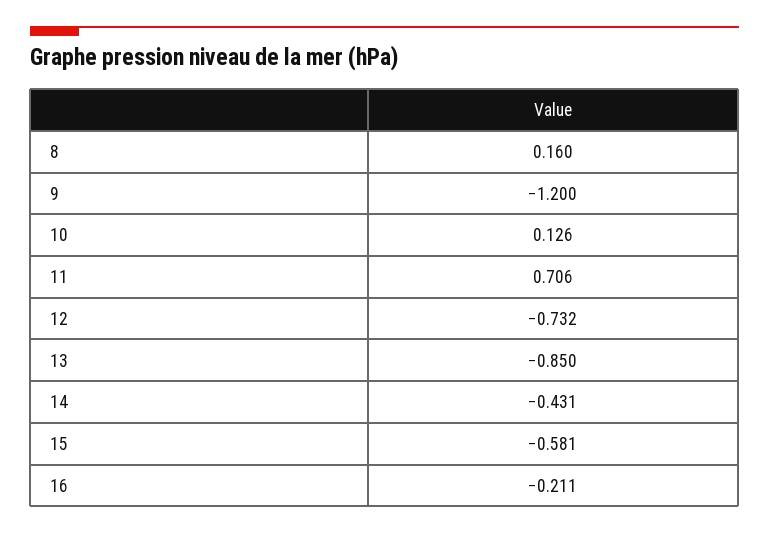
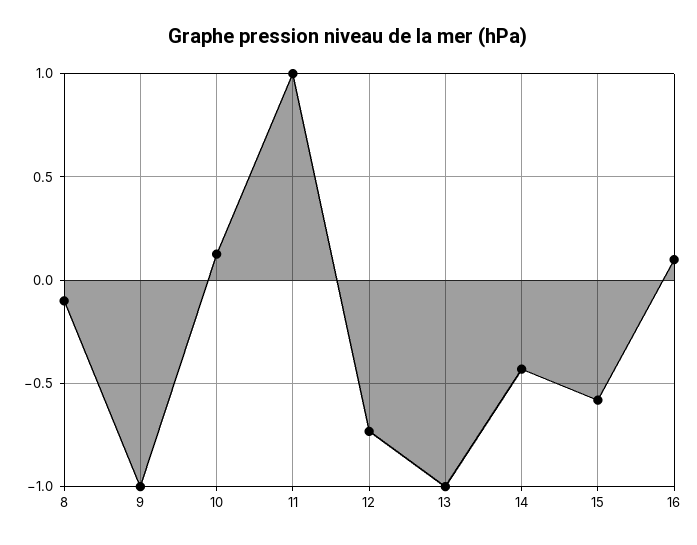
8: 0.16 -> -0.1
9: -1.2 -> -1
11: 0.706 -> 1
13: -0.85 -> -1
16: -0.211 -> 0.1

